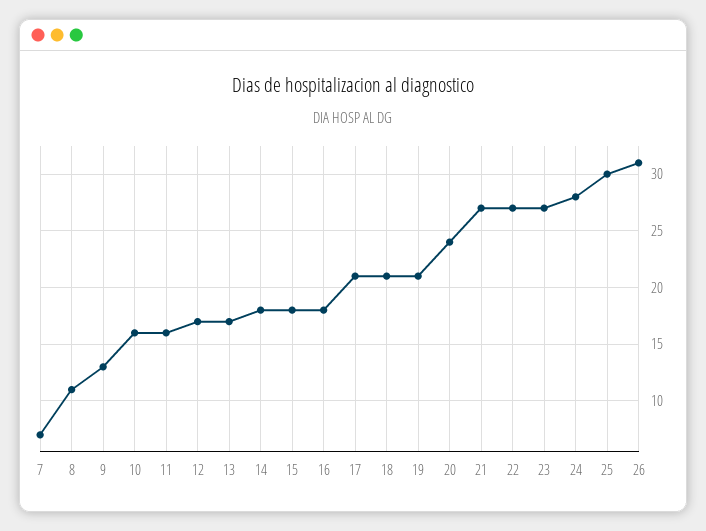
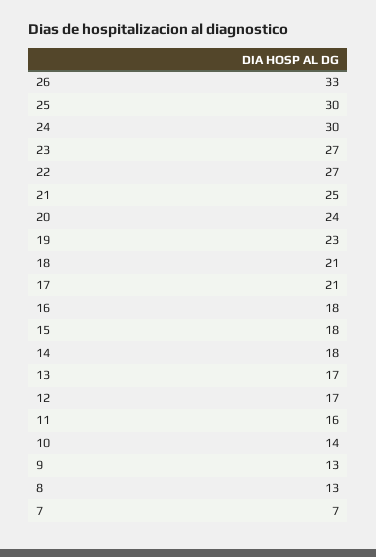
8: 11 -> 13
10: 16 -> 14
19: 21 -> 23
21: 27 -> 25
24: 28 -> 30
26: 31 -> 33

